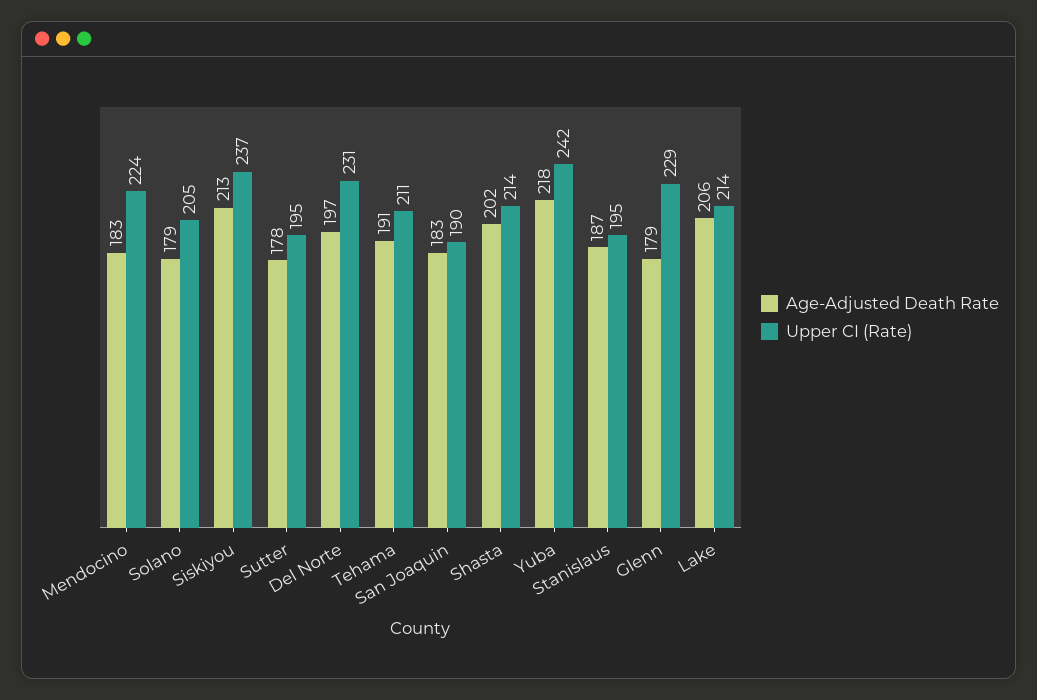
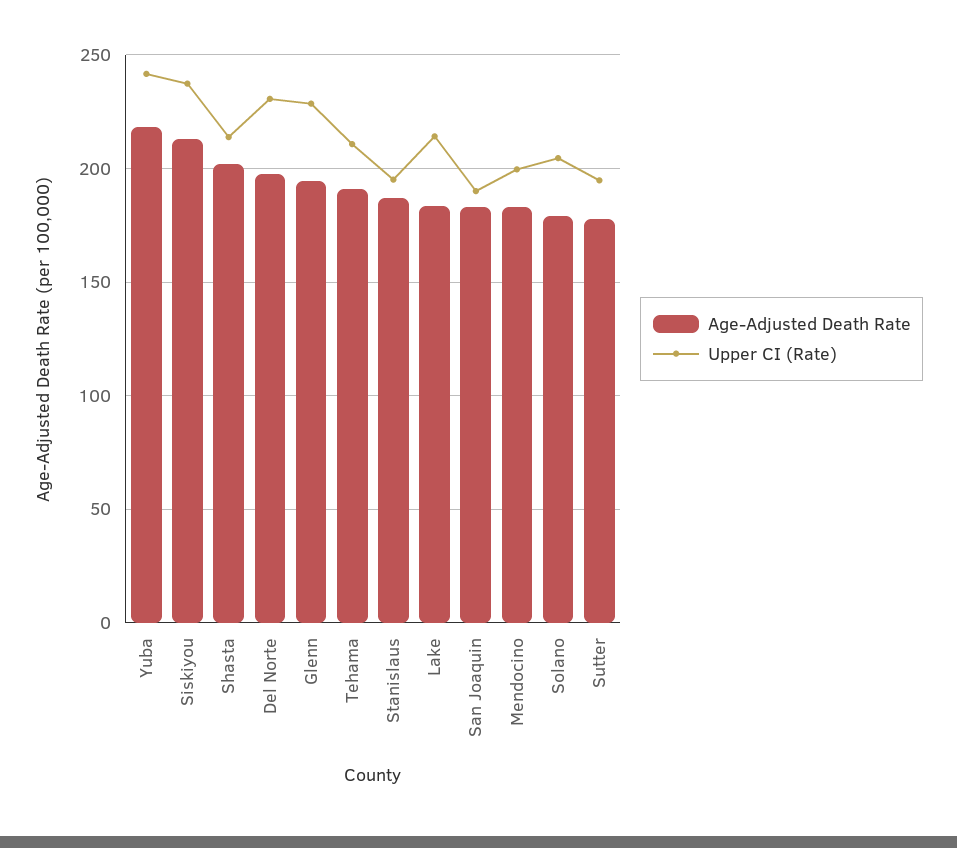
Upper CI (Rate), Mendocino: 224 -> 200
Age-Adjusted Death Rate, Glenn: 179 -> 195
Age-Adjusted Death Rate, Lake: 206 -> 185

